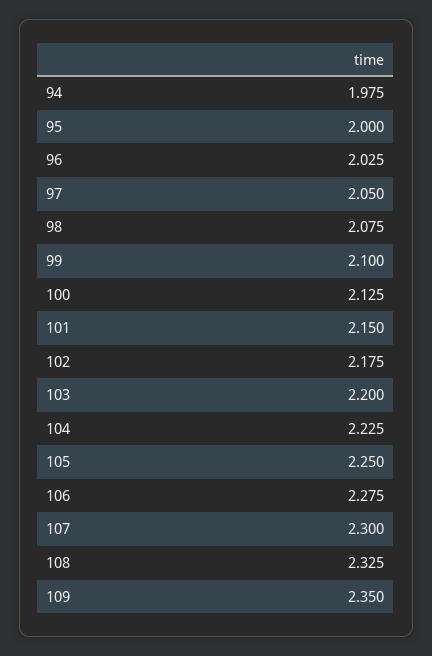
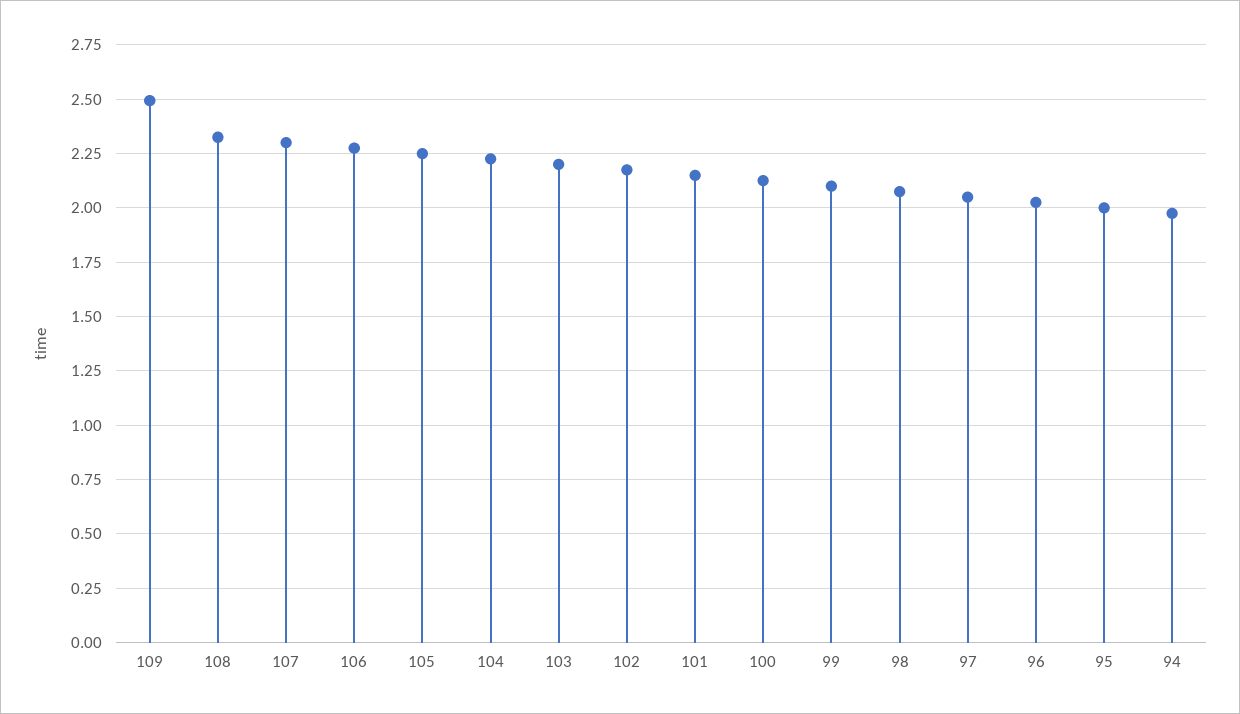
109: 2.35 -> 2.5

